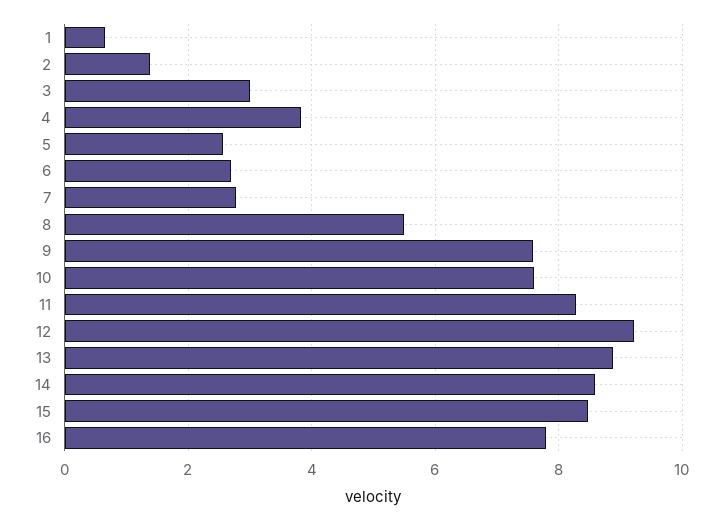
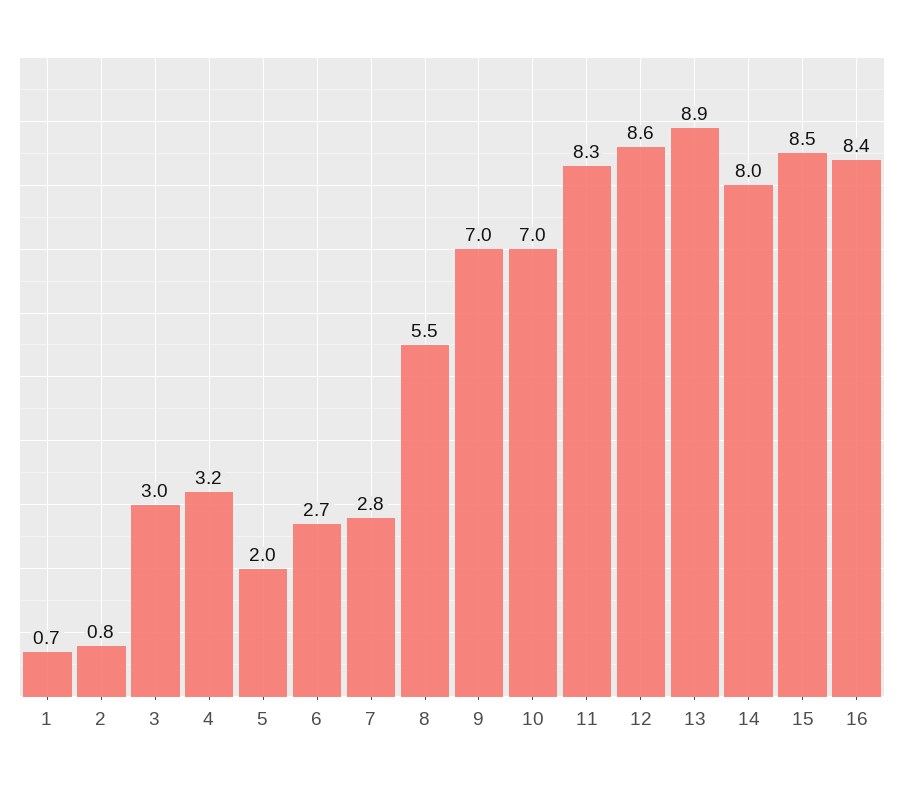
2: 1.4 -> 0.8
4: 3.8 -> 3.2
5: 2.6 -> 2
9: 7.6 -> 7
10: 7.6 -> 7
12: 9.2 -> 8.6
14: 8.6 -> 8
16: 7.8 -> 8.4

